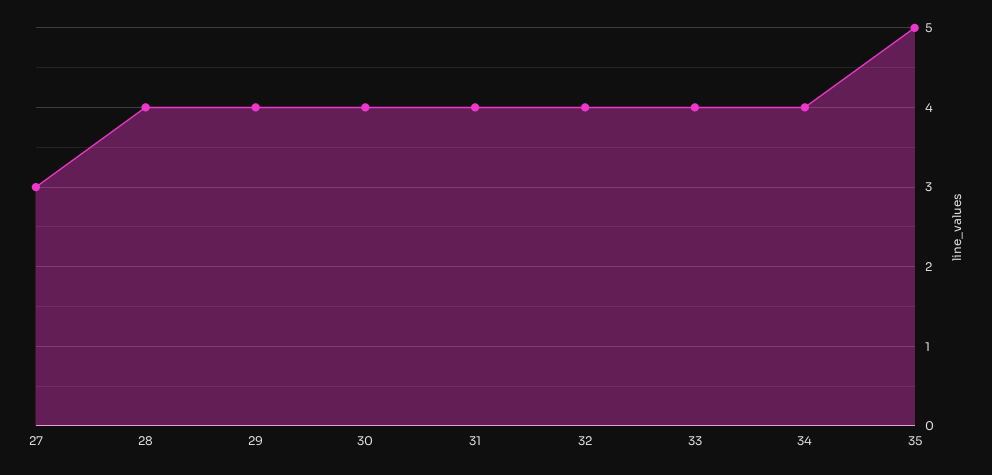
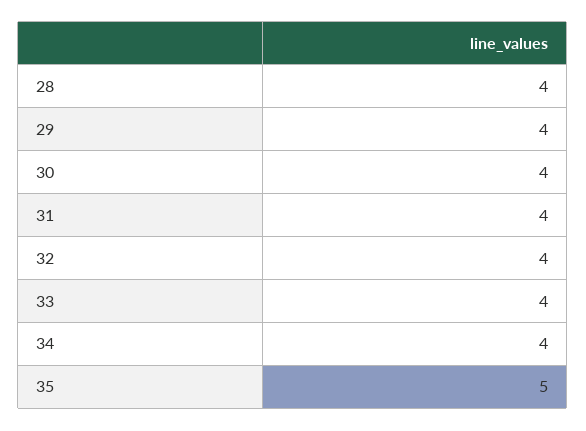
27: 3 -> none

